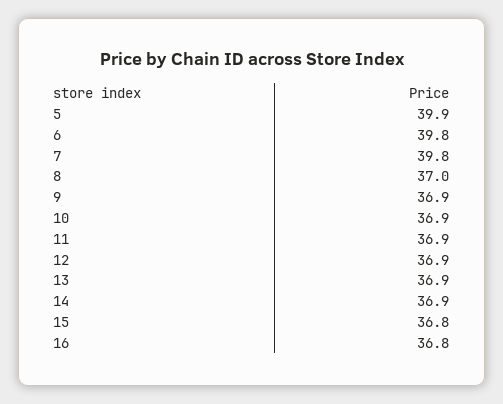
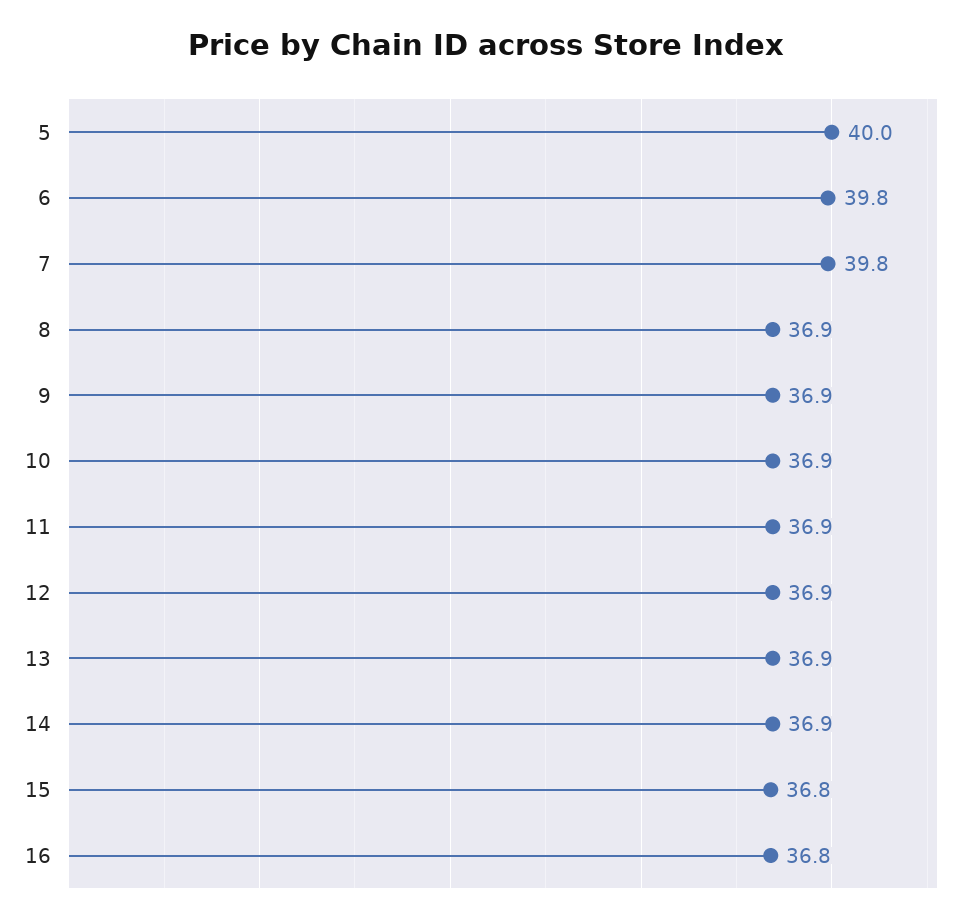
5: 39.9 -> 40
8: 37 -> 36.9

